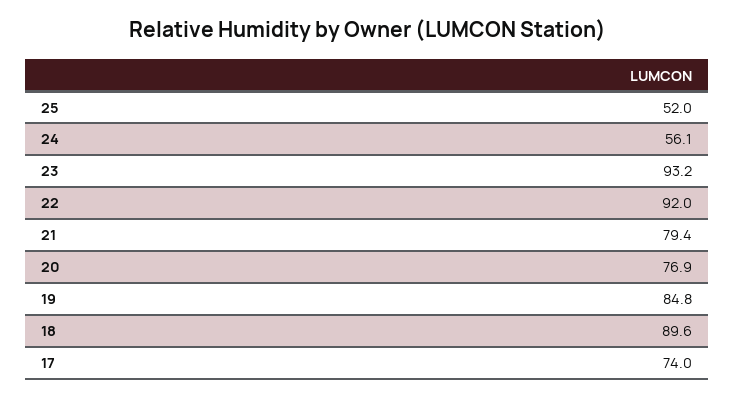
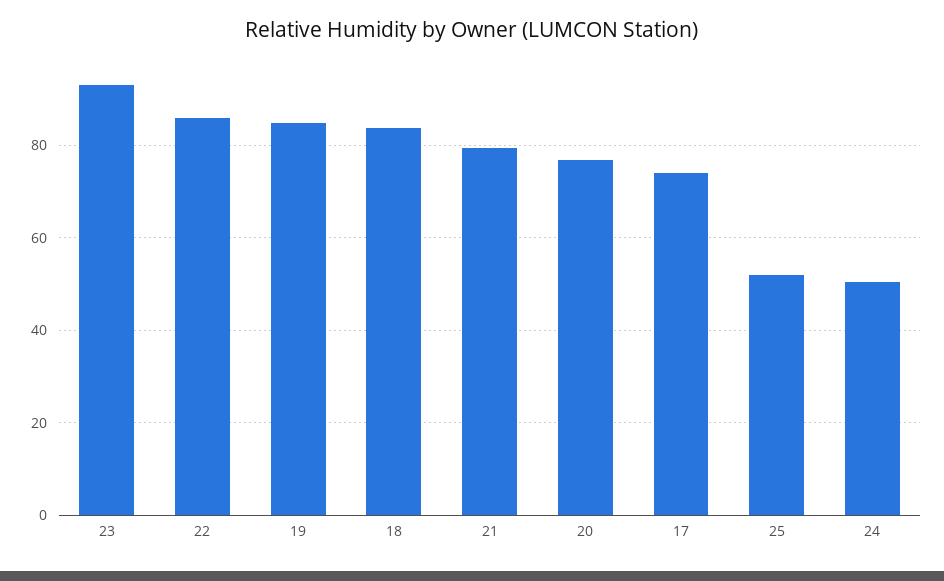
24: 56.1 -> 50
22: 92 -> 86
18: 89.6 -> 84

